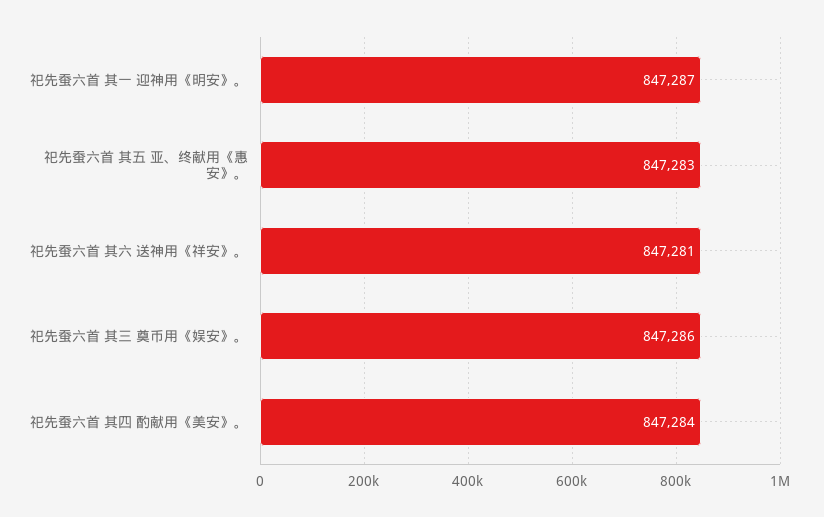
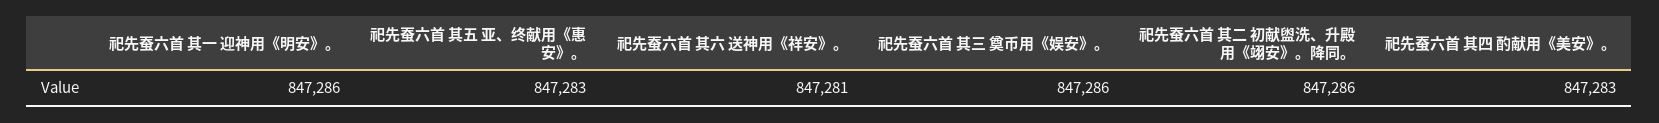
祀先蚕六首 其一 迎神用《明安》。: 847287 -> 847286
祀先蚕六首 其四 酌献用《美安》。: 847284 -> 847283
祀先蚕六首 其二 初献盥洗、升殿用《翊安》。降同。: none -> 847286

